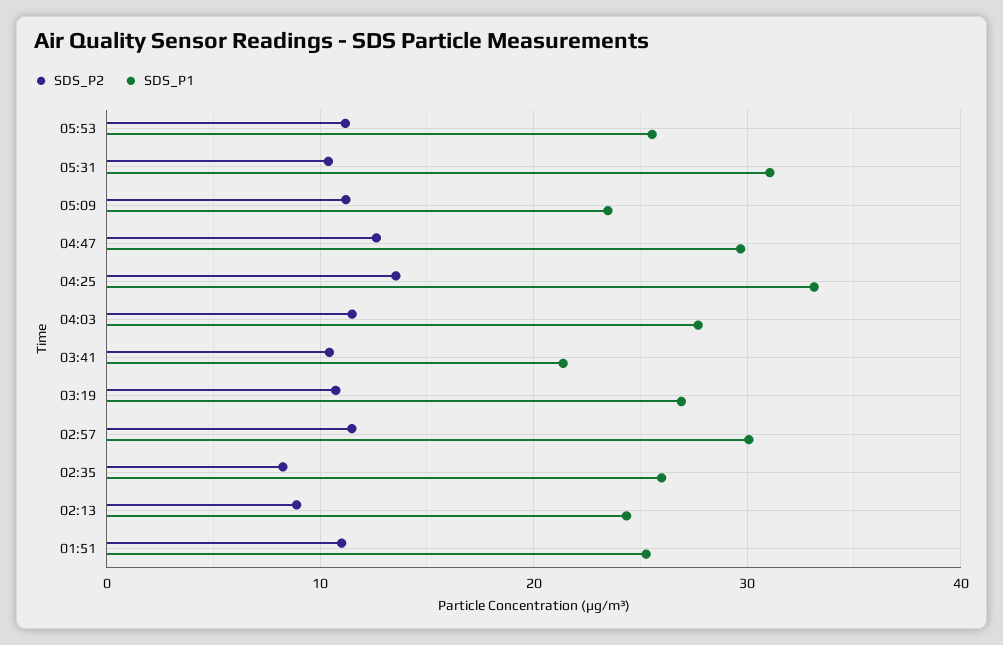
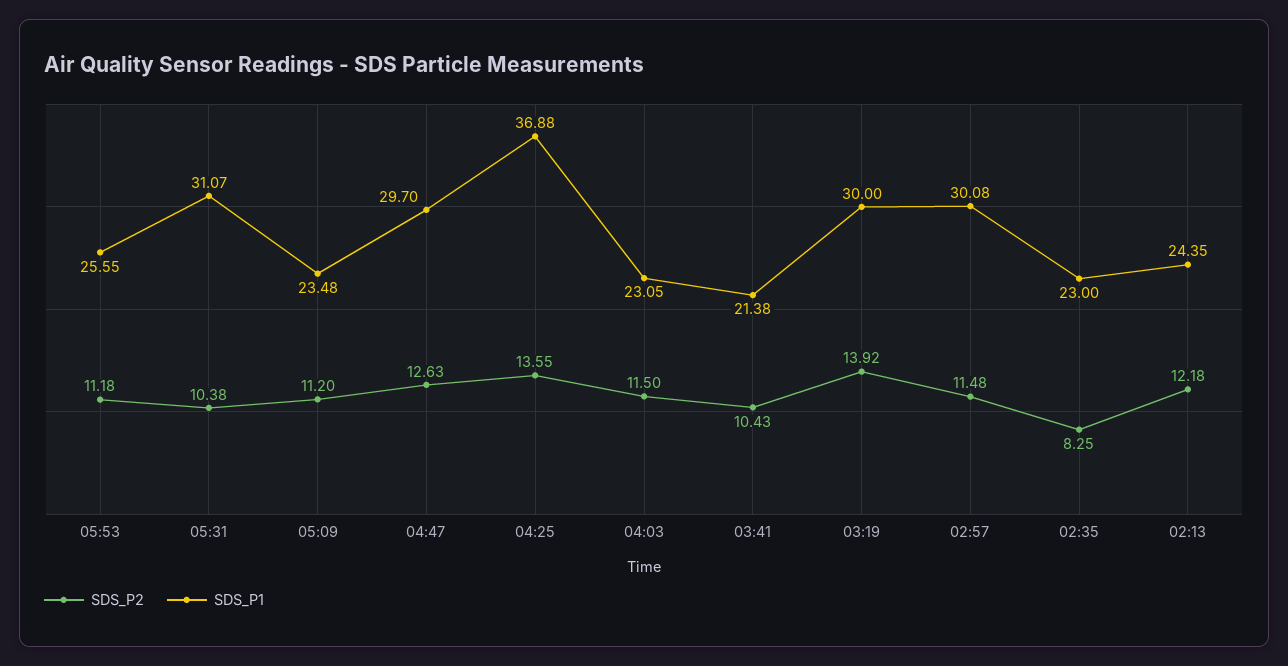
SDS_P1, 04:25: 33 -> 36.88
SDS_P1, 04:03: 28 -> 23.05
SDS_P2, 03:19: 11 -> 13.92
SDS_P1, 03:19: 27 -> 30
SDS_P1, 02:35: 26 -> 23
SDS_P2, 02:13: 9 -> 12.18
SDS_P2, 01:51: 11 -> none
SDS_P1, 01:51: 25 -> none

